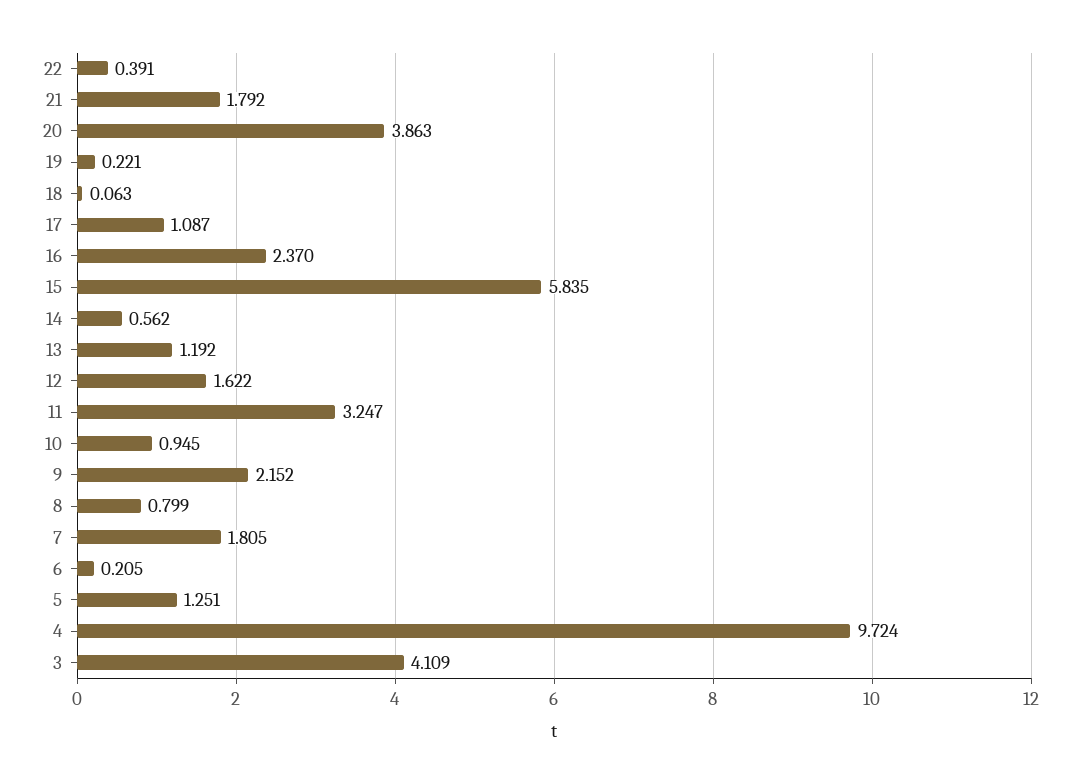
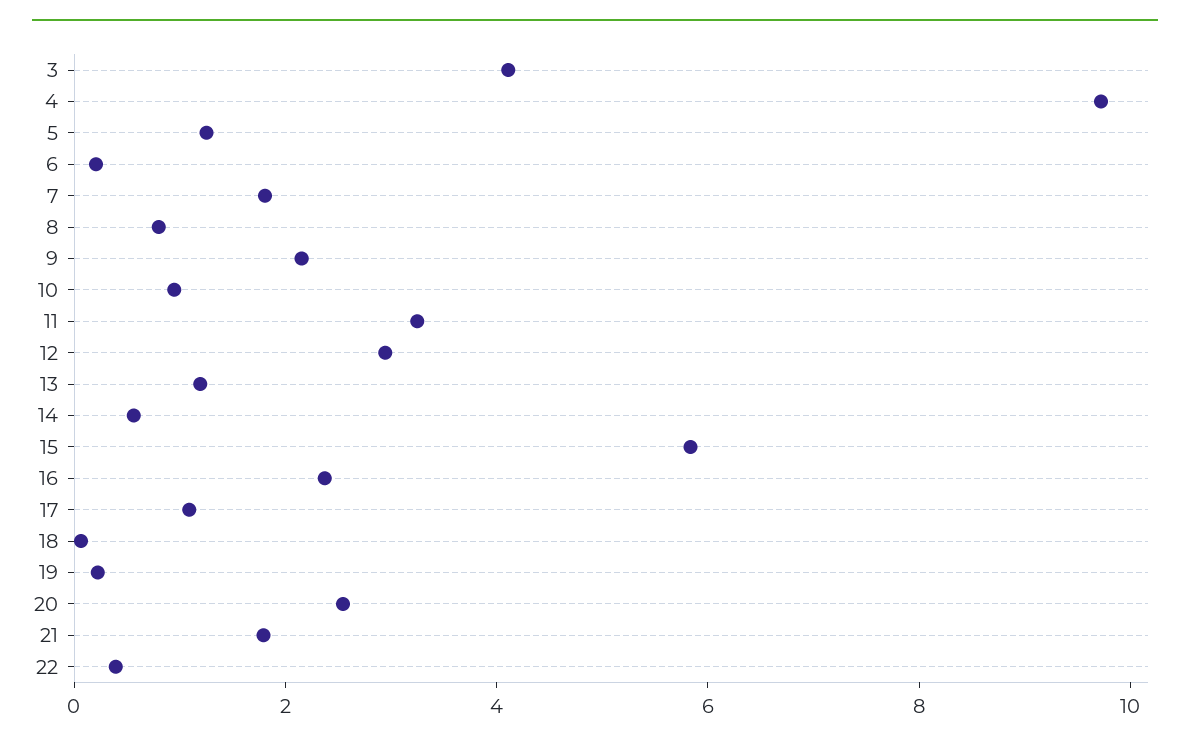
20: 3.863 -> 2.5
12: 1.622 -> 3

